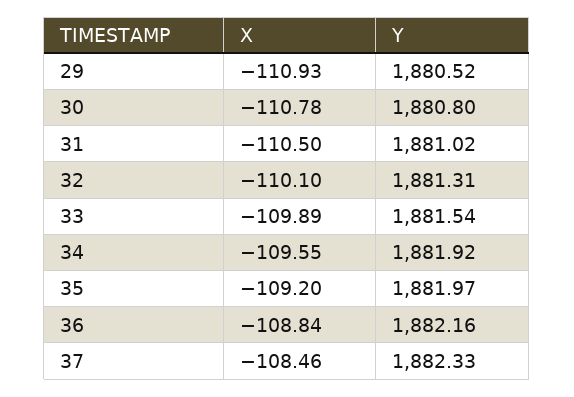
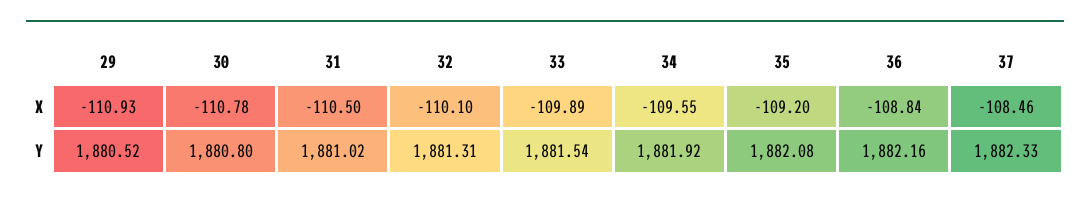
Y, 35: 1881.97 -> 1882.08

